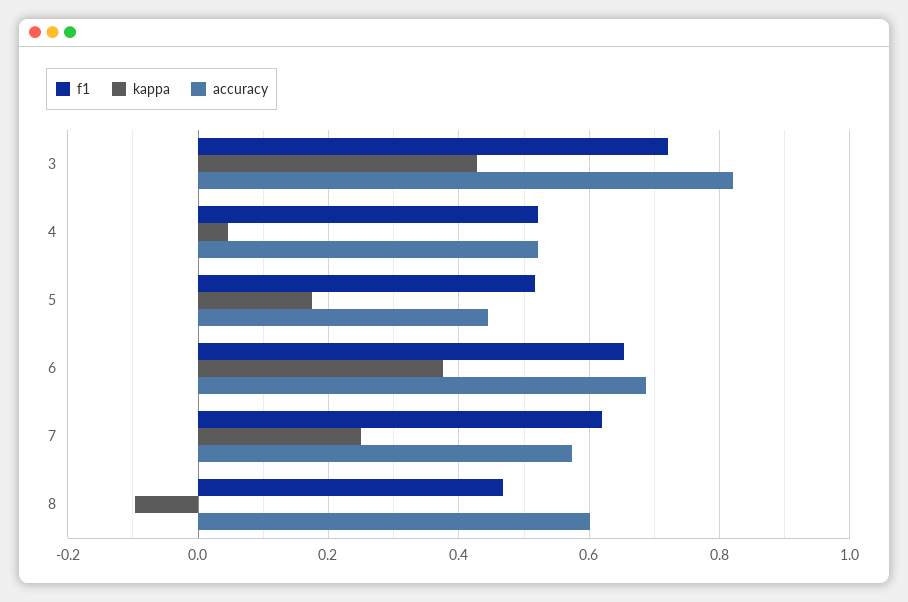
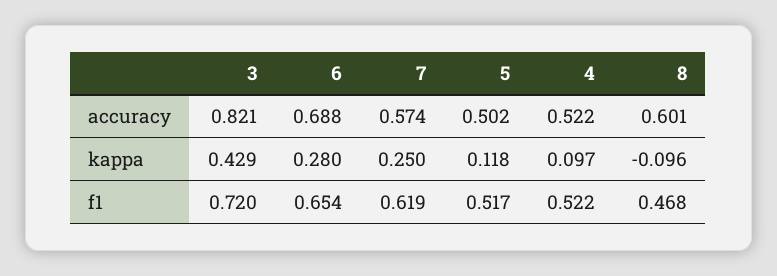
kappa, 4: 0.04 -> 0.097
kappa, 5: 0.18 -> 0.118
accuracy, 5: 0.44 -> 0.502
kappa, 6: 0.38 -> 0.28

